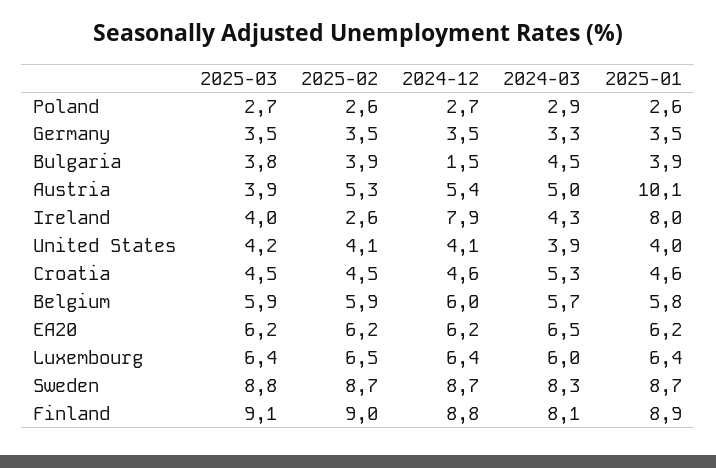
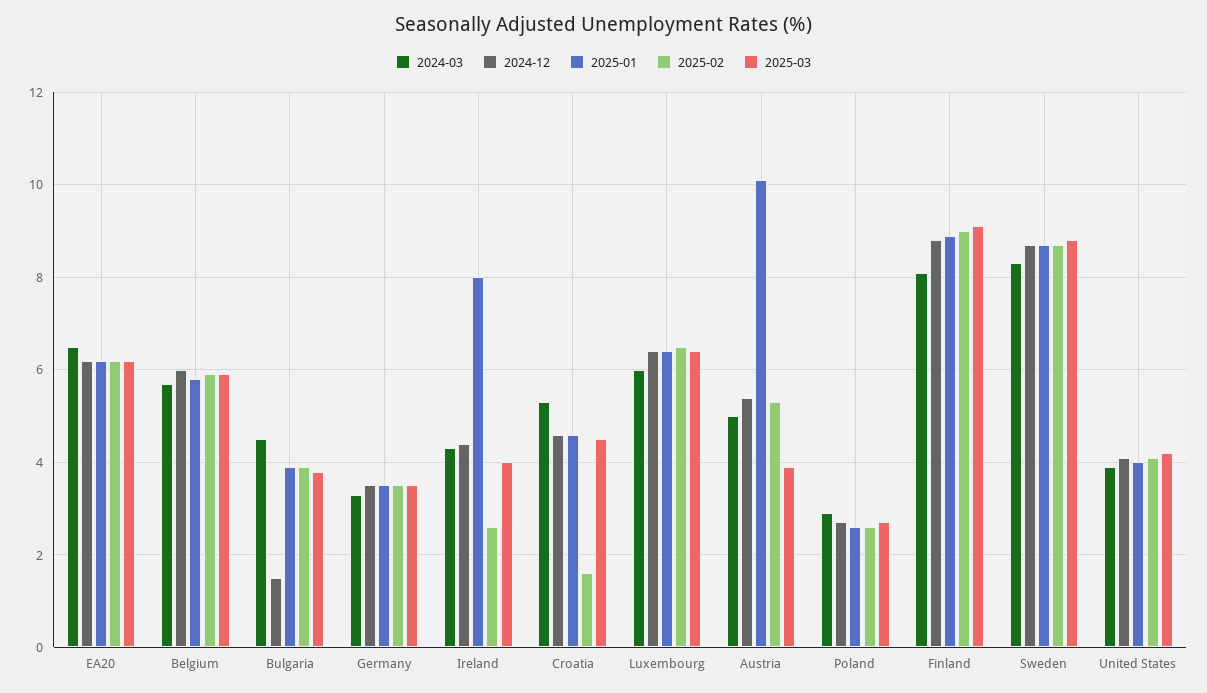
2024-12, Ireland: 7.9 -> 4.5
2025-02, Croatia: 4.5 -> 1.5

